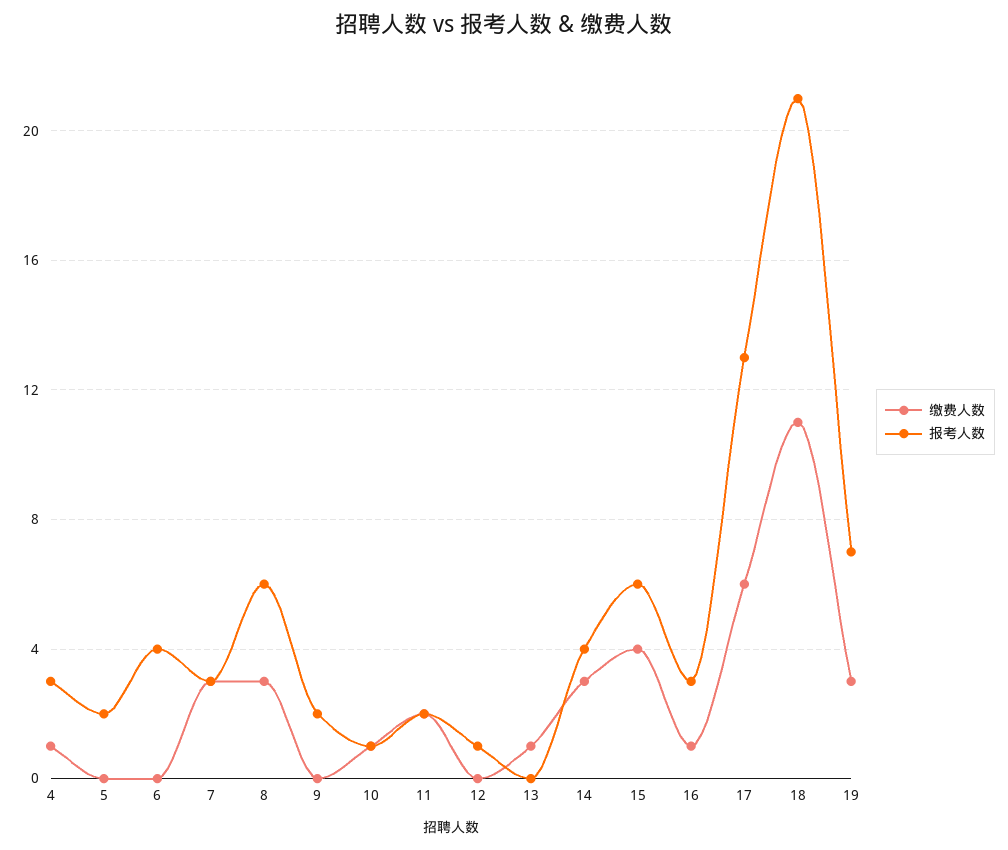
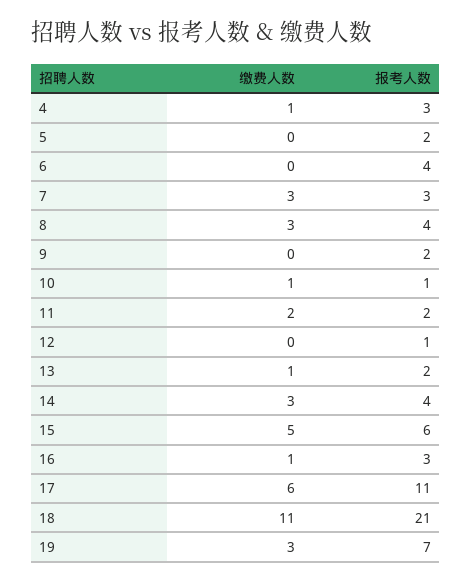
报考人数, 8: 6 -> 4
报考人数, 13: 0 -> 2
缴费人数, 15: 4 -> 5
报考人数, 17: 13 -> 11

